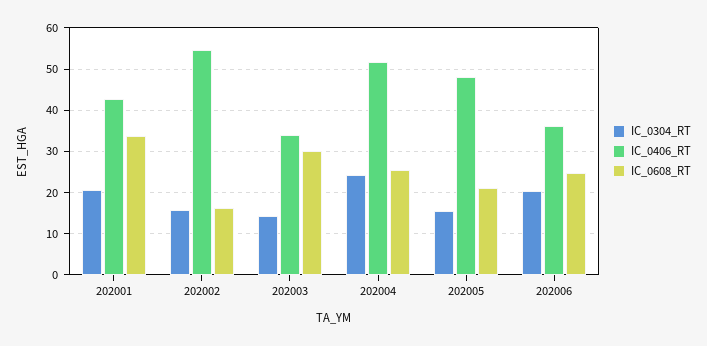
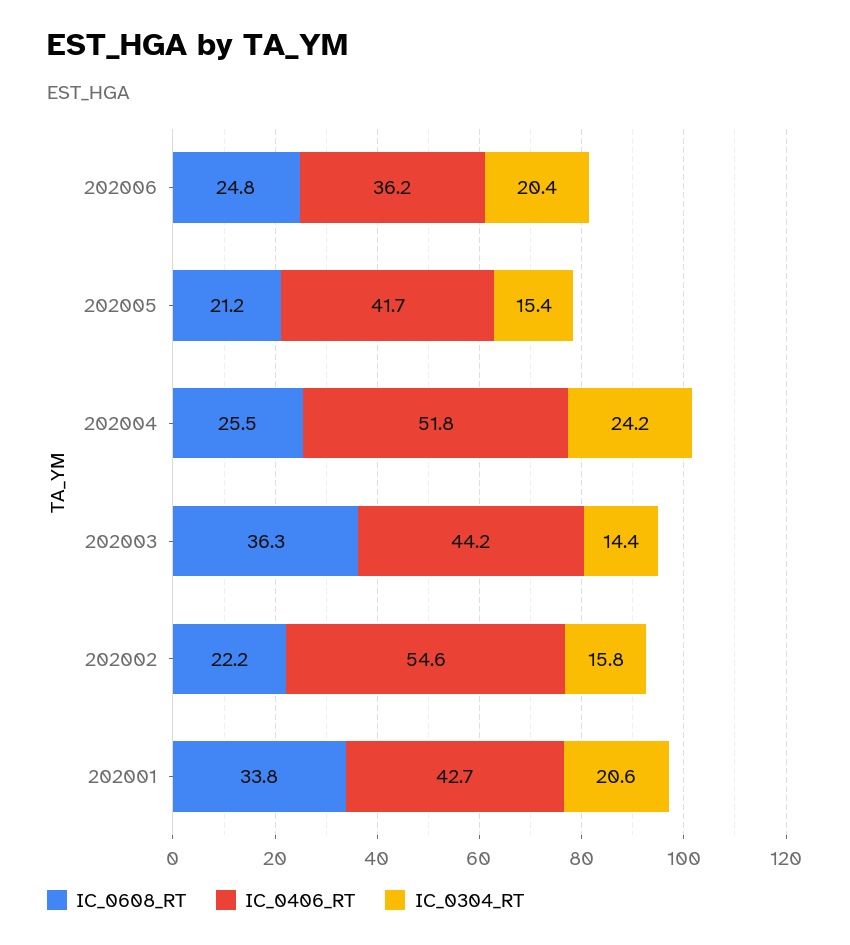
IC_0608_RT, 202002: 16 -> 22.2
IC_0406_RT, 202003: 34 -> 44.2
IC_0608_RT, 202003: 30 -> 36.3
IC_0406_RT, 202005: 48 -> 41.7

